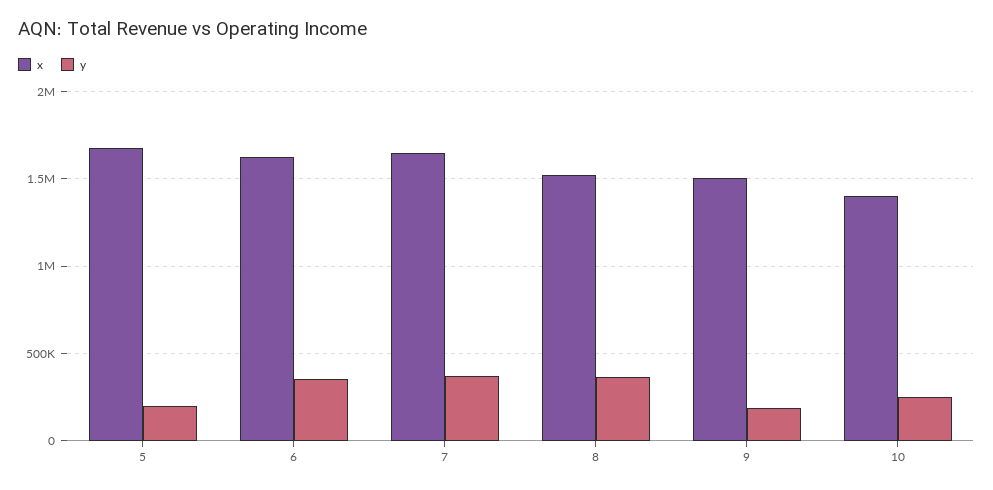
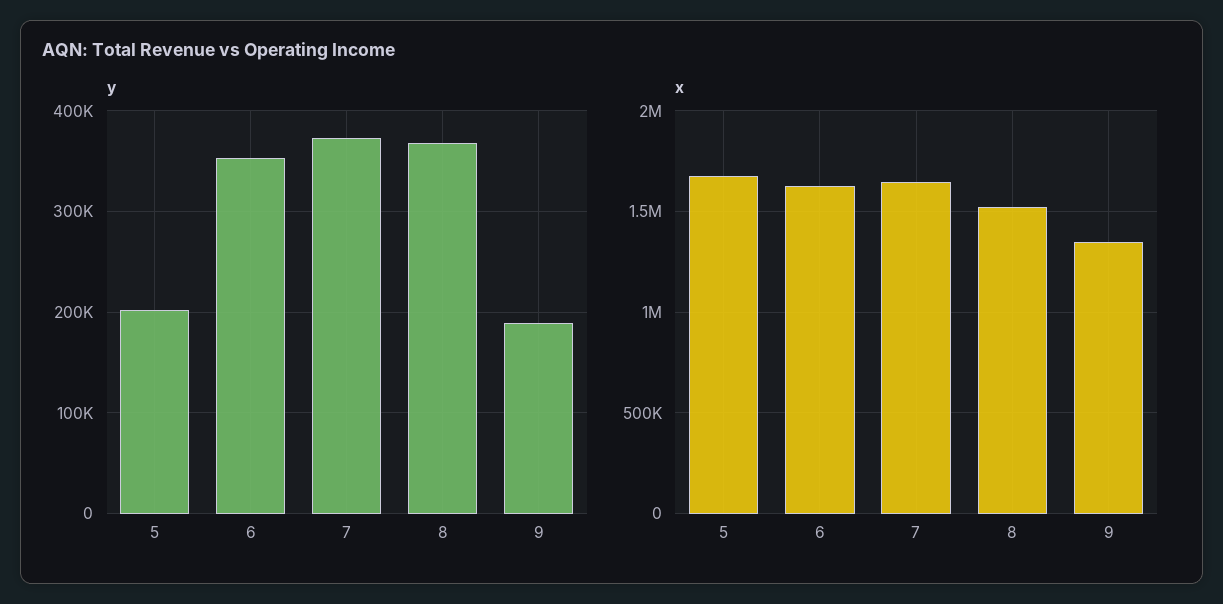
x, 9: 1500000 -> 1350000
x, 10: 1400000 -> none
y, 10: 250000 -> none

